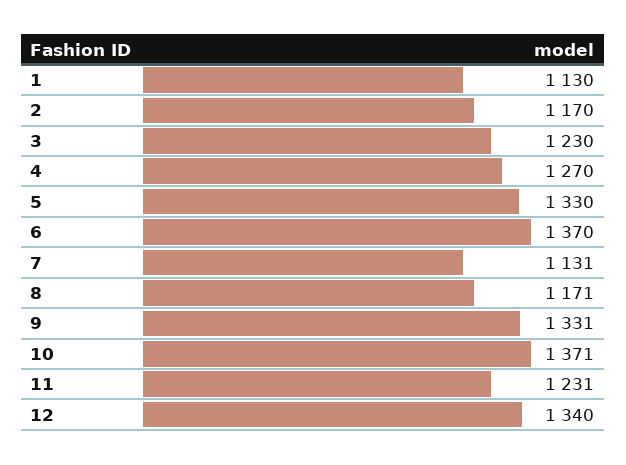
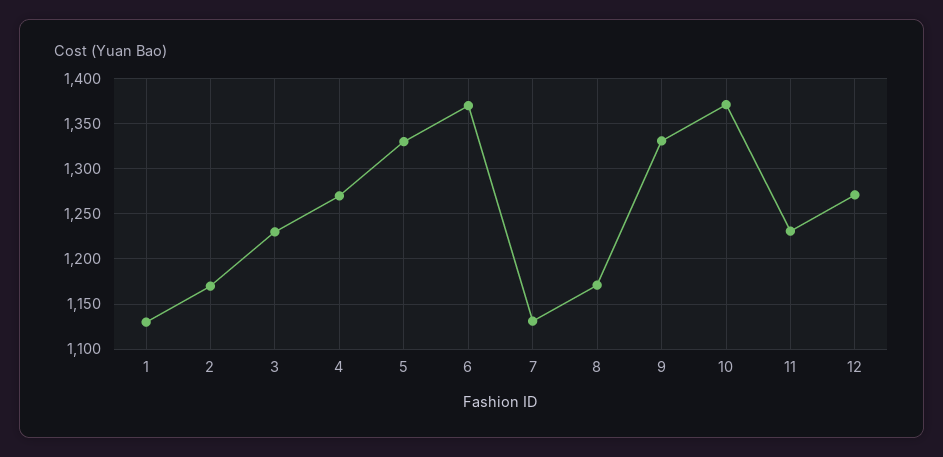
12: 1340 -> 1270

